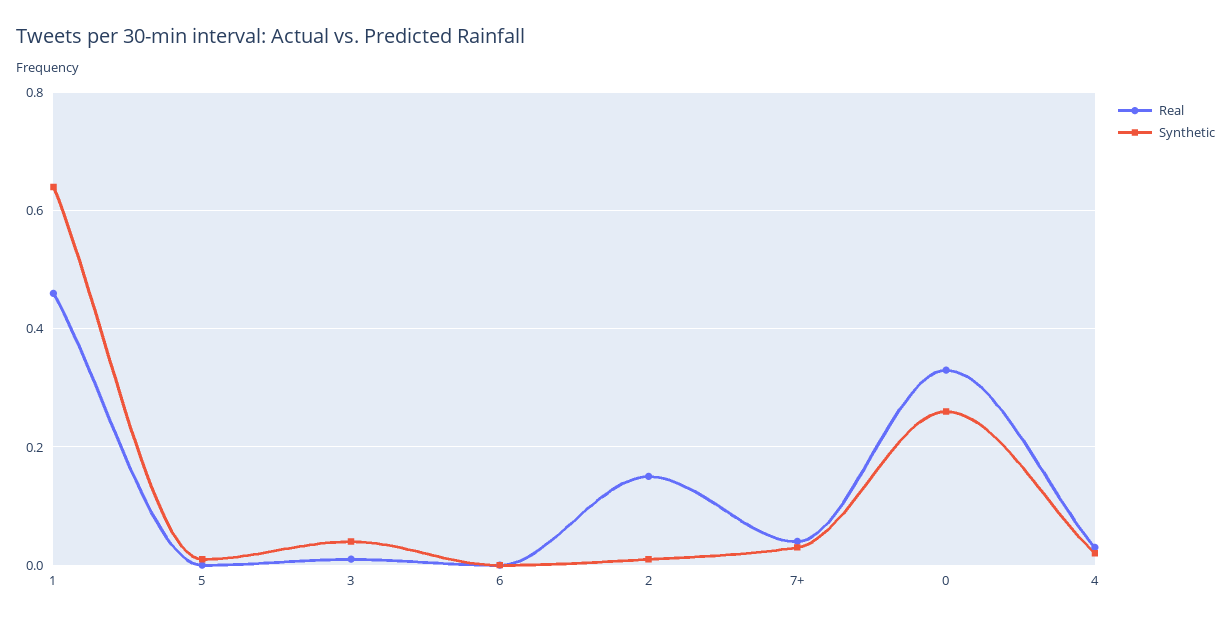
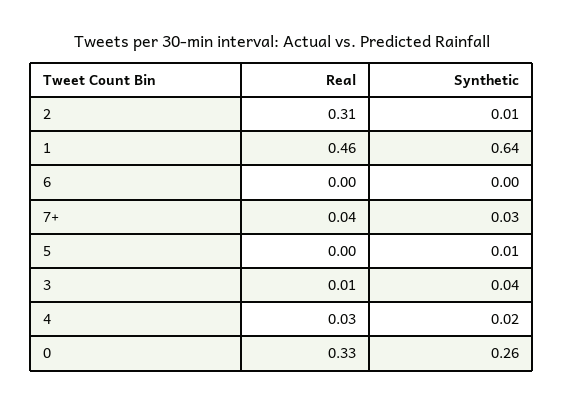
Real, 2: 0.15 -> 0.31

